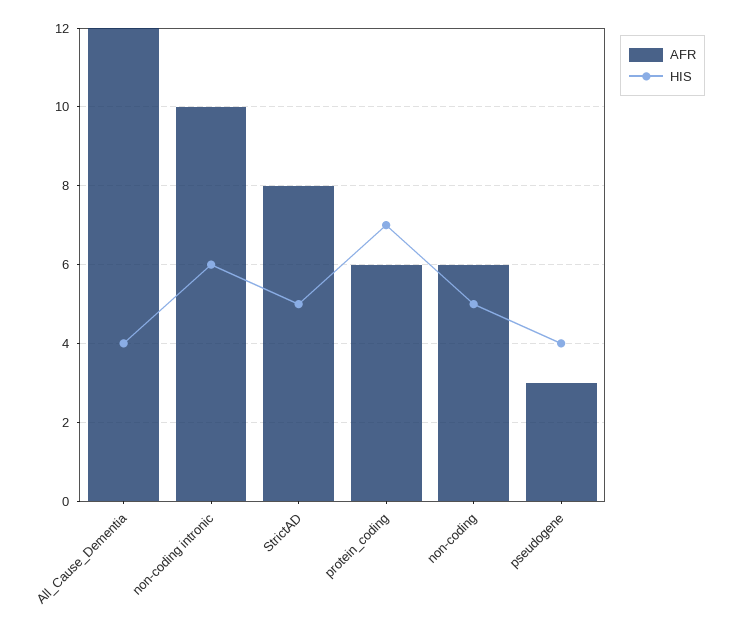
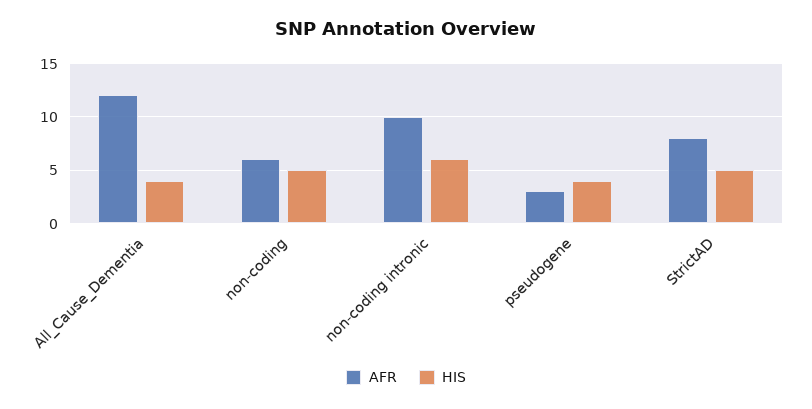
AFR, protein_coding: 6 -> none
HIS, protein_coding: 7 -> none

